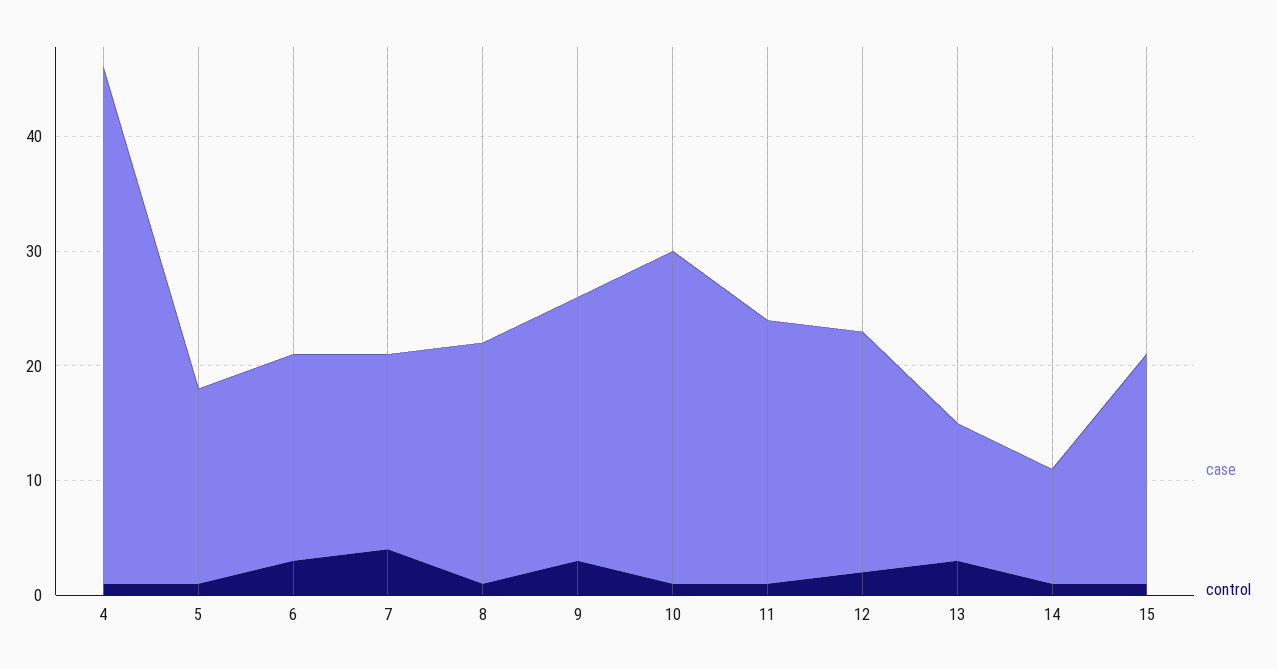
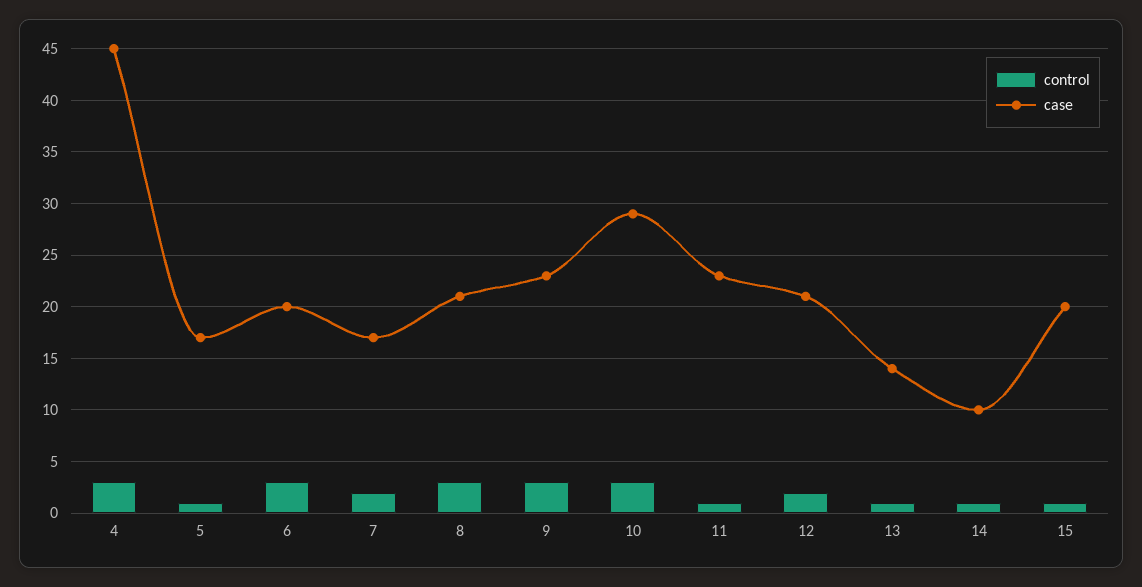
control, 4: 1 -> 3
case, 6: 18 -> 20
control, 7: 4 -> 2
control, 8: 1 -> 3
control, 10: 1 -> 3
case, 13: 12 -> 14
control, 13: 3 -> 1

